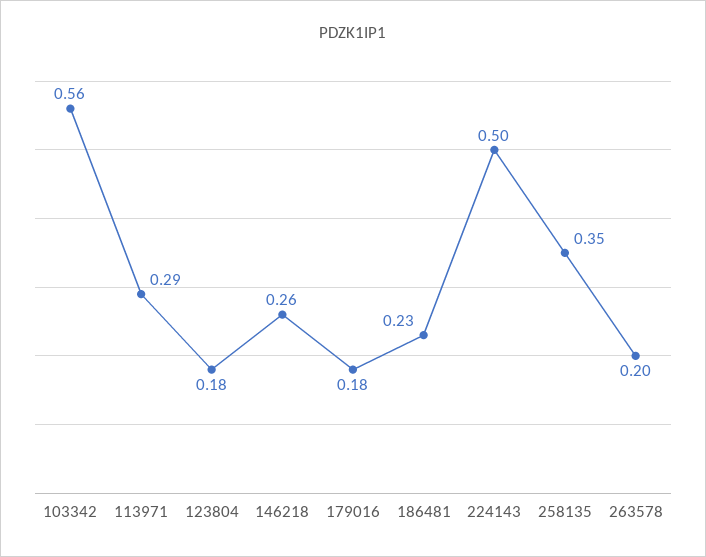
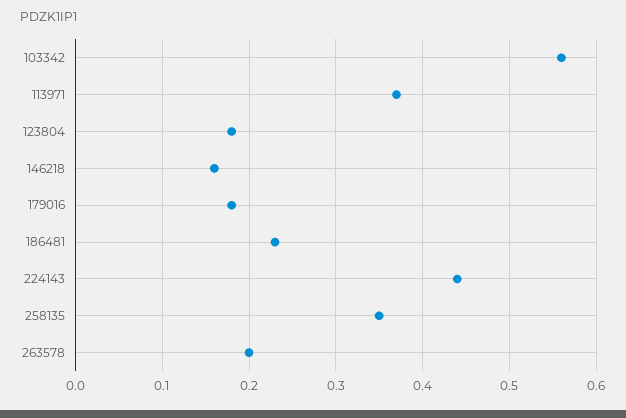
113971: 0.29 -> 0.37
146218: 0.26 -> 0.16
224143: 0.5 -> 0.44

